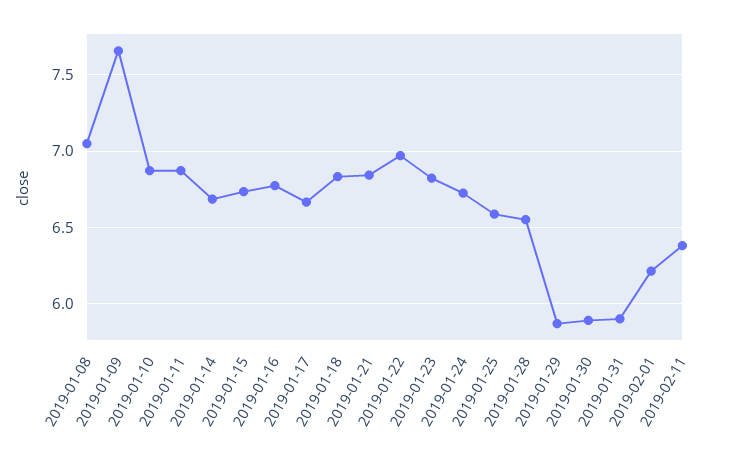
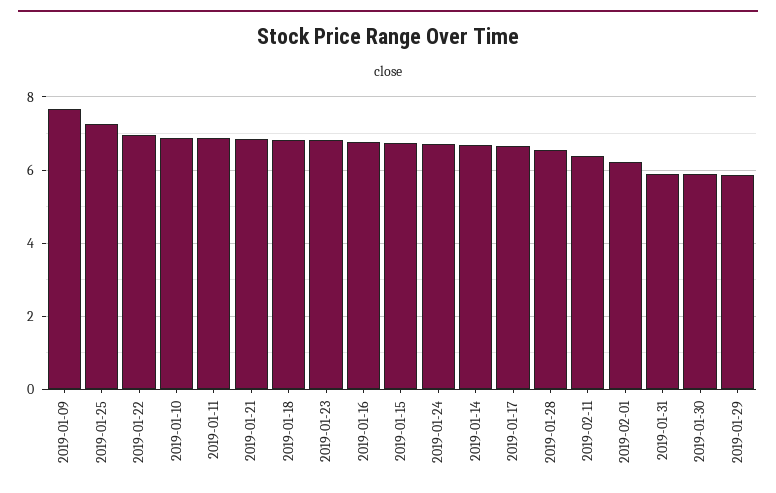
2019-01-08: 7.05 -> none
2019-01-25: 6.6 -> 7.2

